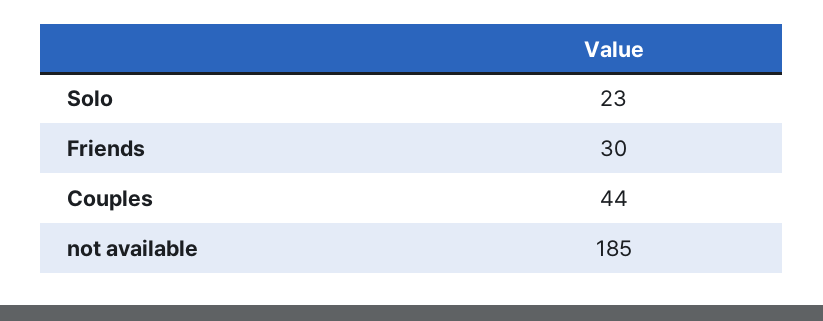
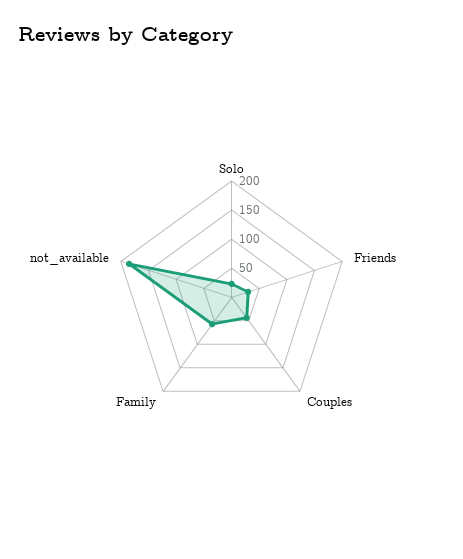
Family: none -> 50

